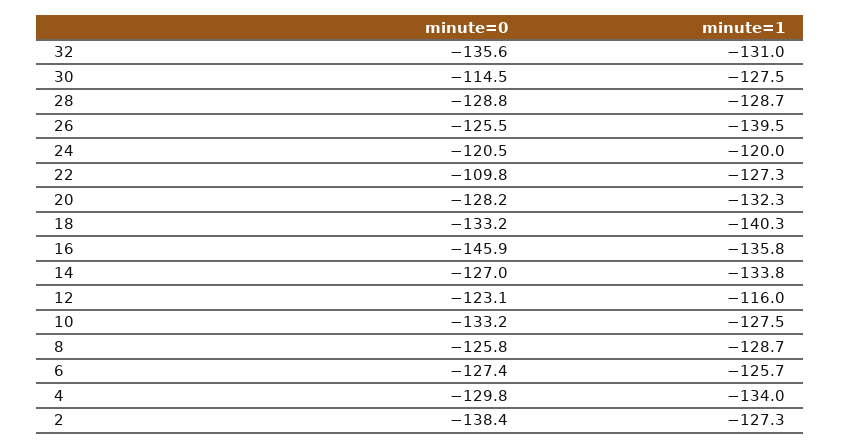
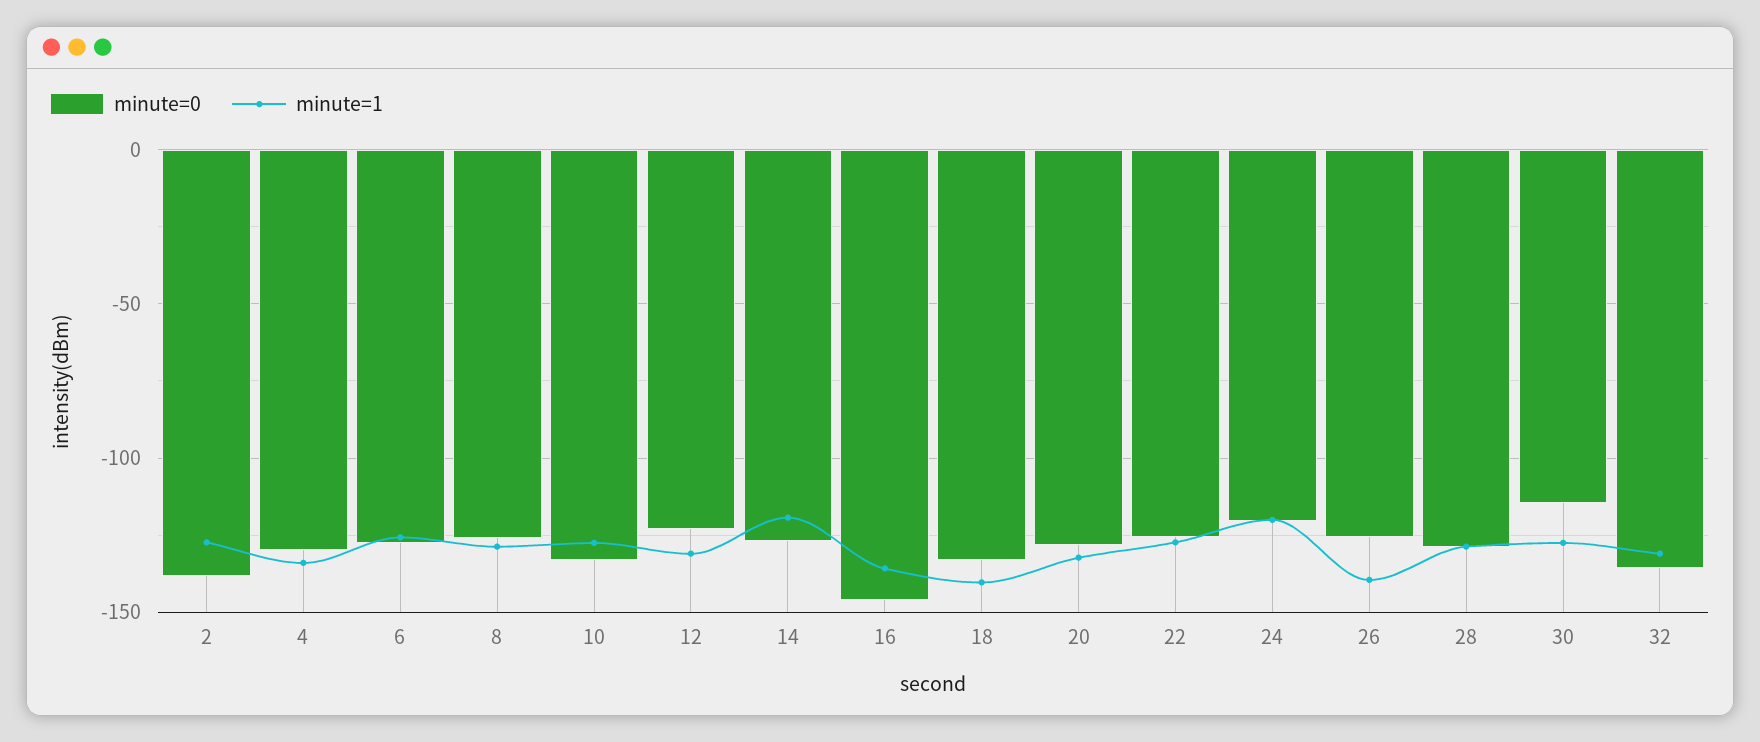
minute=0, 22: -109.8 -> -125
minute=1, 14: -133.8 -> -120
minute=1, 12: -116 -> -130

